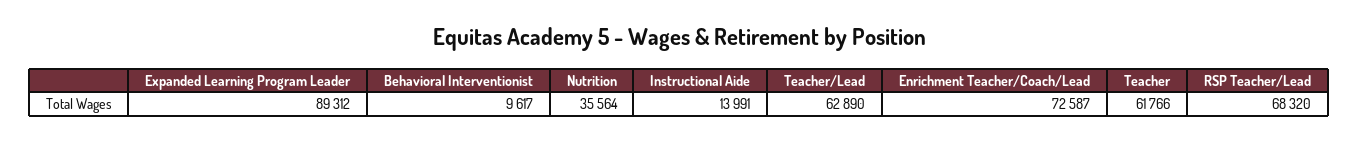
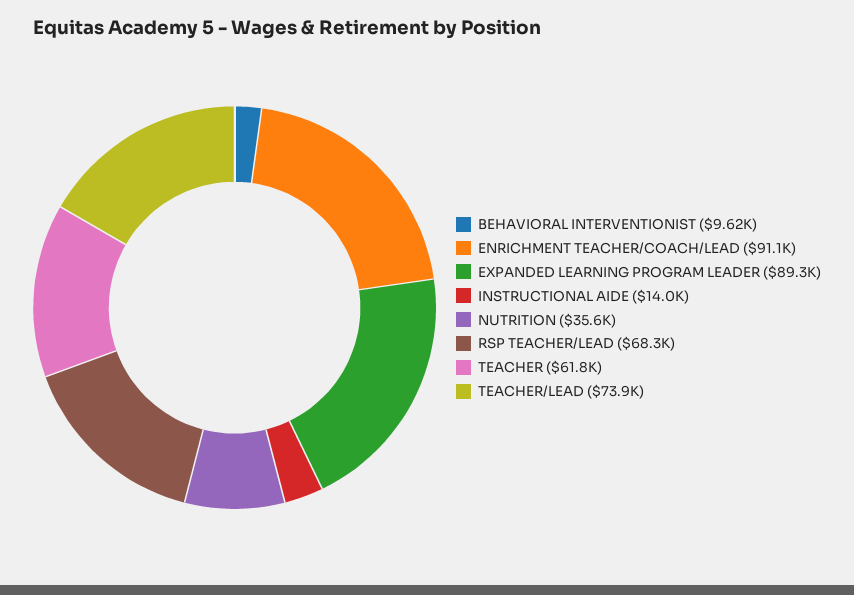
Teacher/Lead: 62890 -> 73900
Enrichment Teacher/Coach/Lead: 72587 -> 91100

